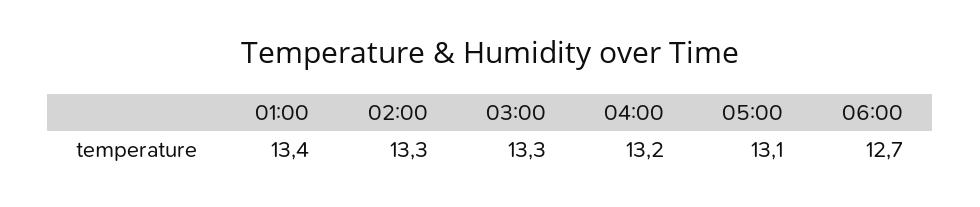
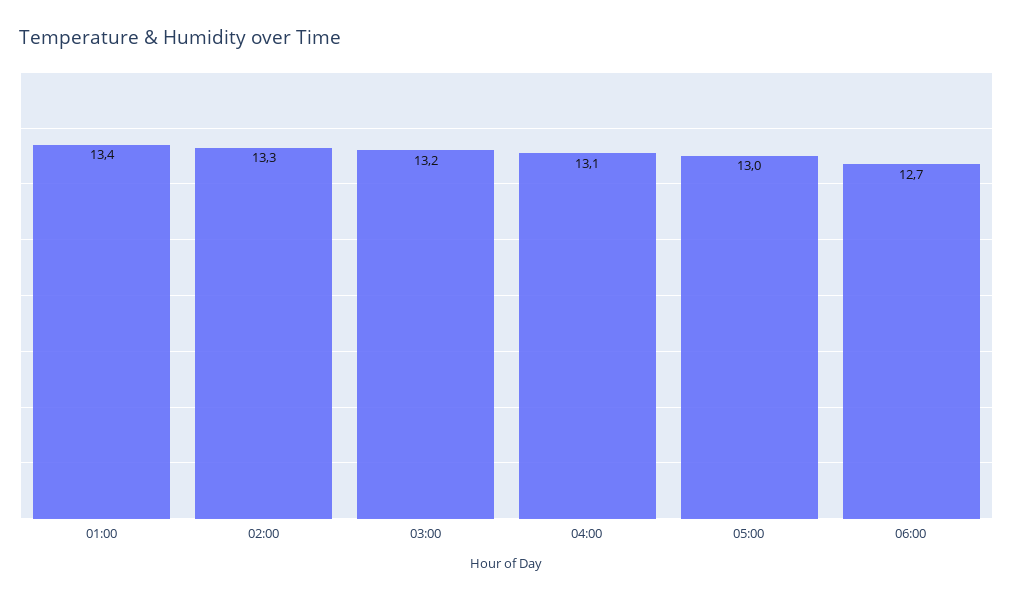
03:00: 13.3 -> 13.2
04:00: 13.2 -> 13.1
05:00: 13.1 -> 13

